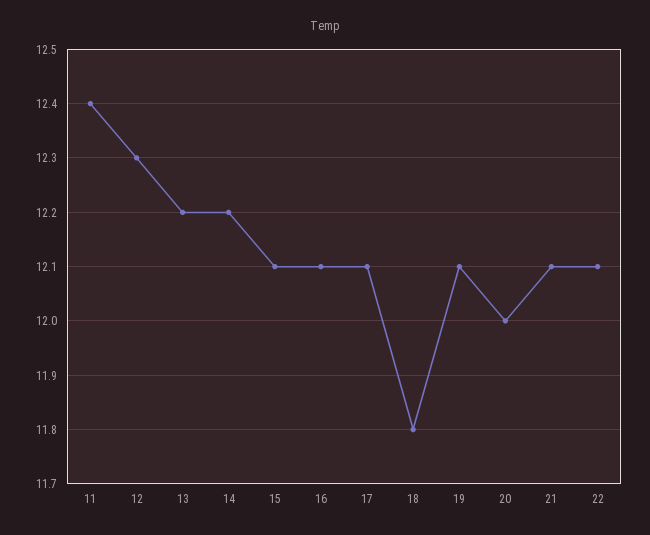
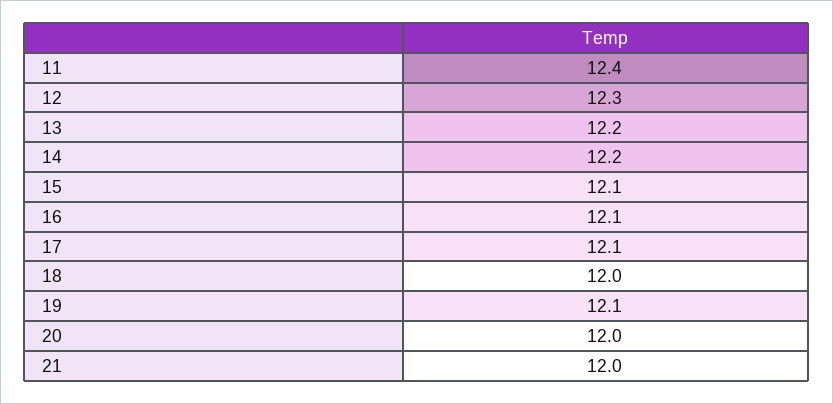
18: 11.8 -> 12
21: 12.1 -> 12
22: 12.1 -> none

